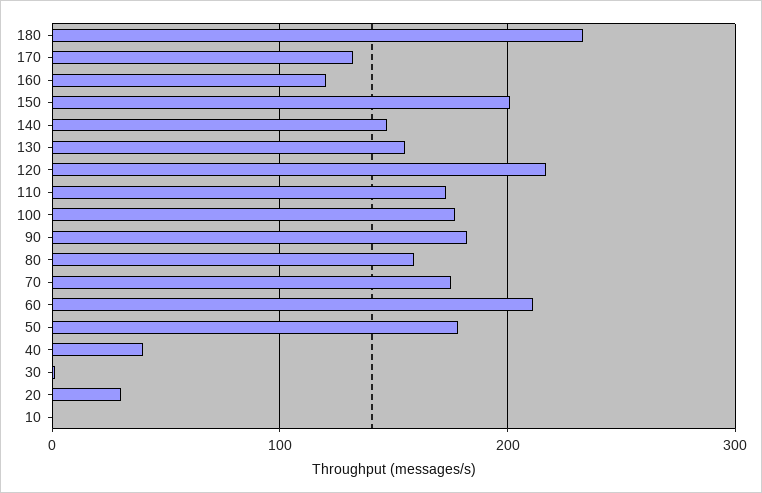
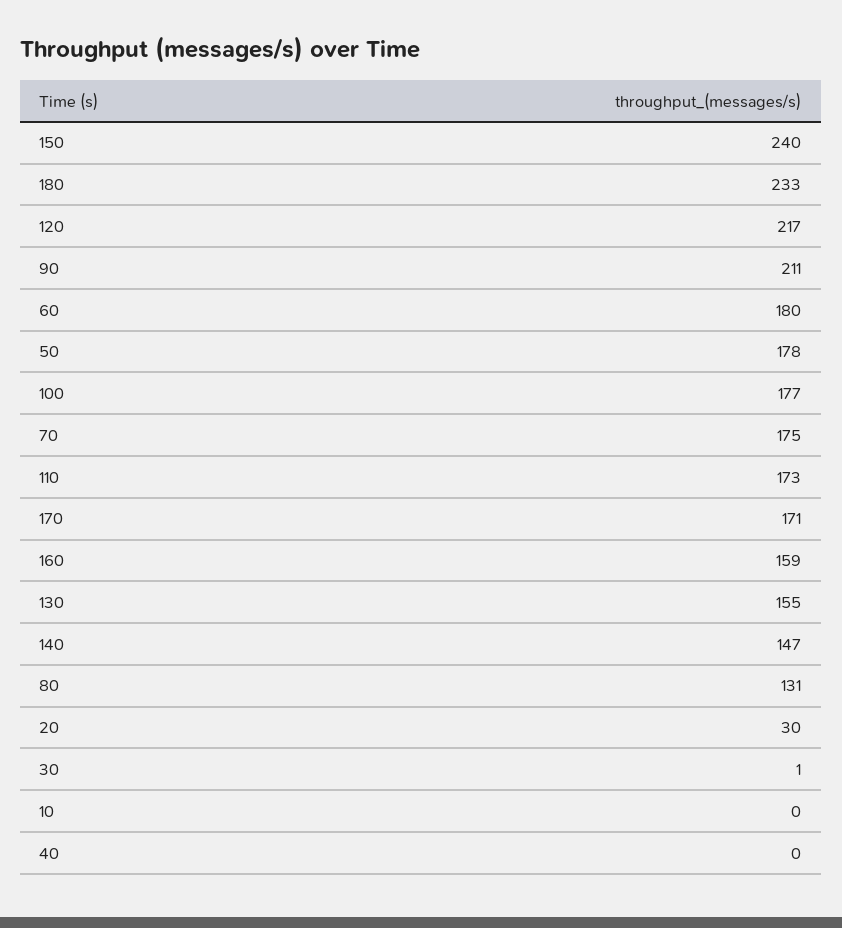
170: 130 -> 171
160: 120 -> 159
150: 200 -> 240
90: 180 -> 211
80: 160 -> 131
60: 210 -> 180
40: 40 -> 0

